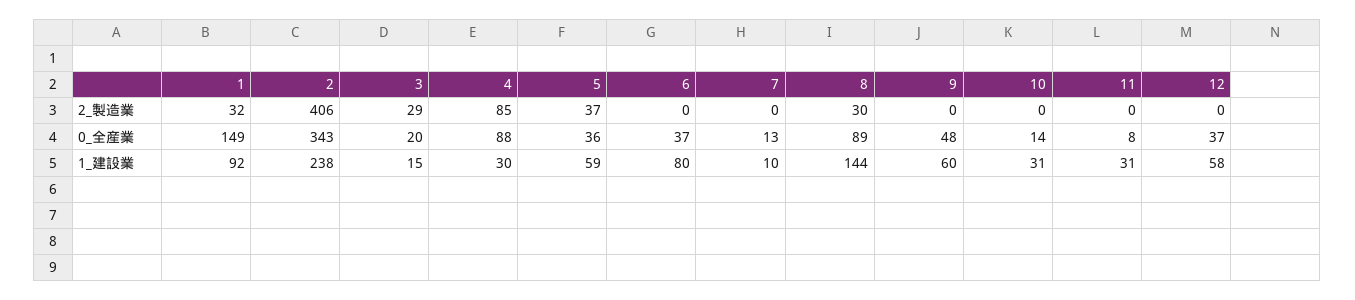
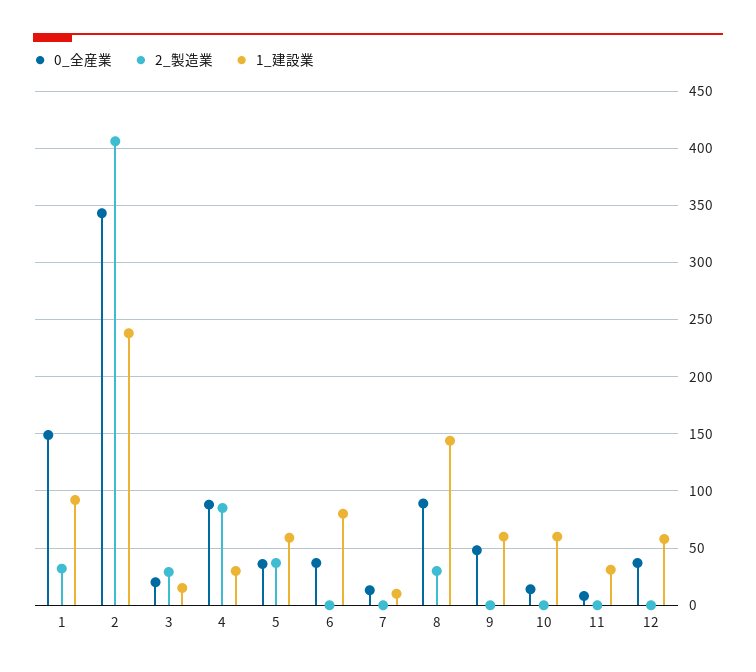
1_建設業, 10: 31 -> 60

